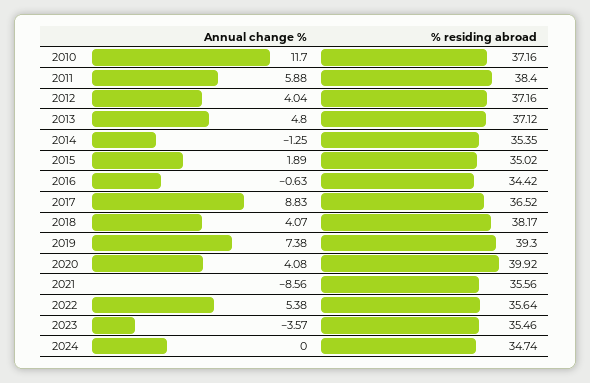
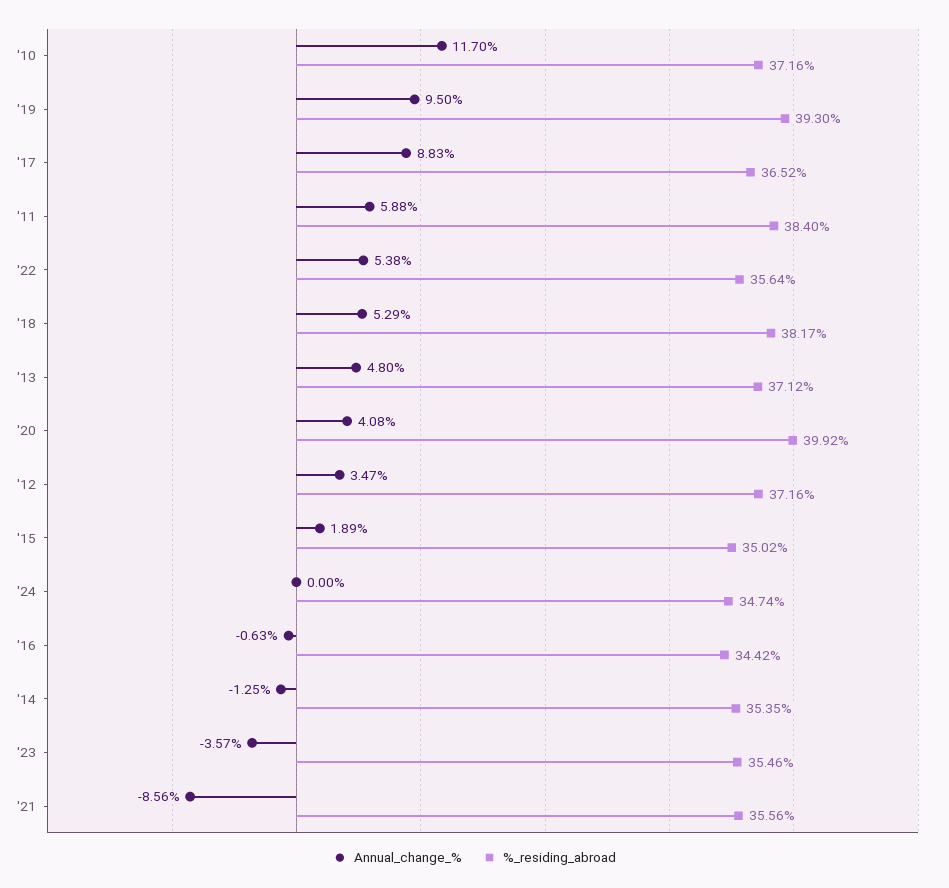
Annual change %, 2012: 4.04 -> 3.47
Annual change %, 2018: 4.07 -> 5.29
Annual change %, 2019: 7.38 -> 9.5

